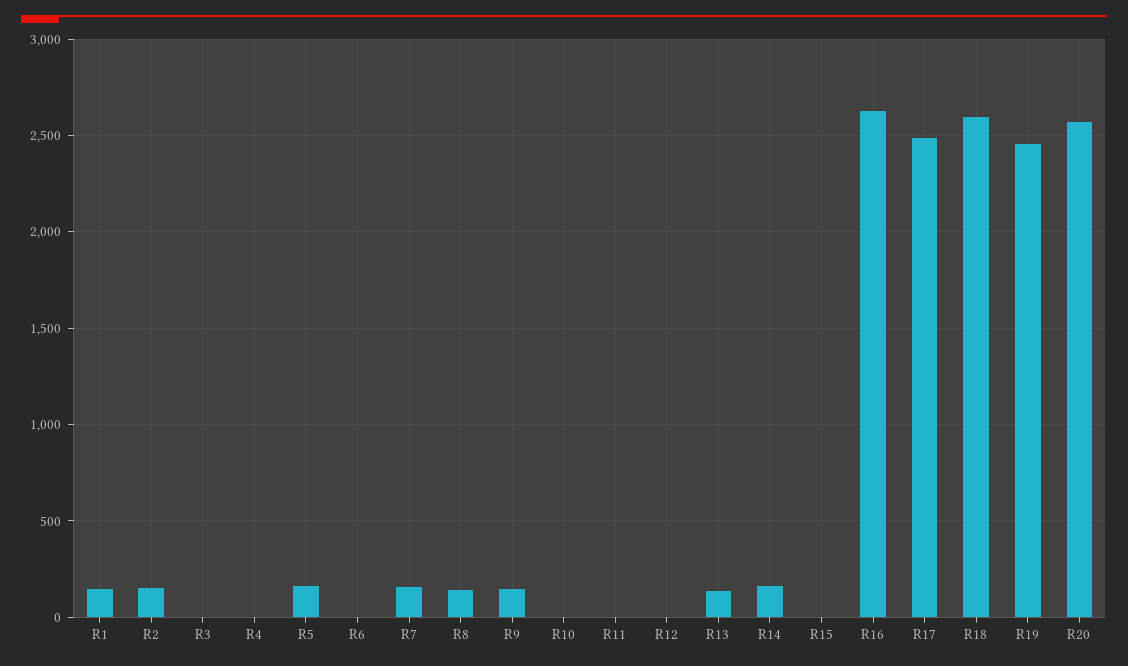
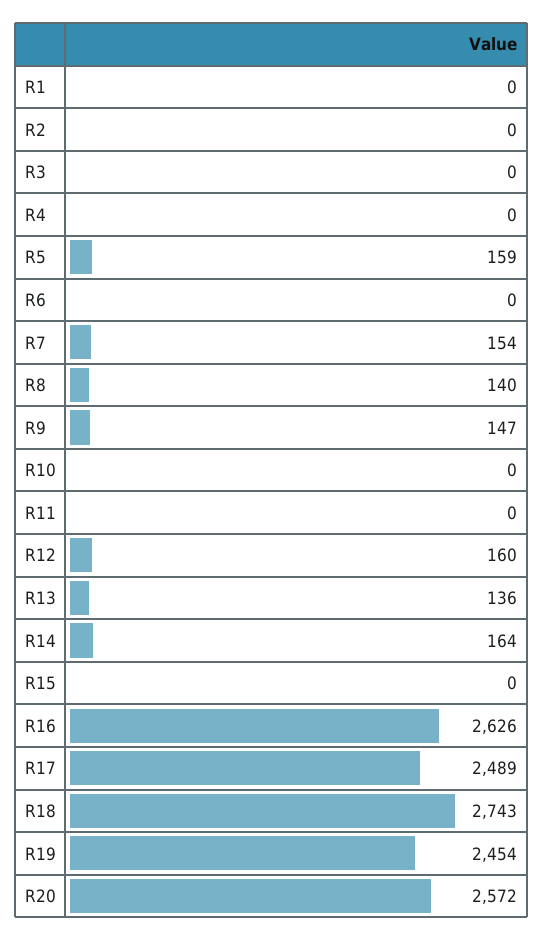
R1: 150 -> 0
R2: 150 -> 0
R12: 0 -> 160
R18: 2600 -> 2743

